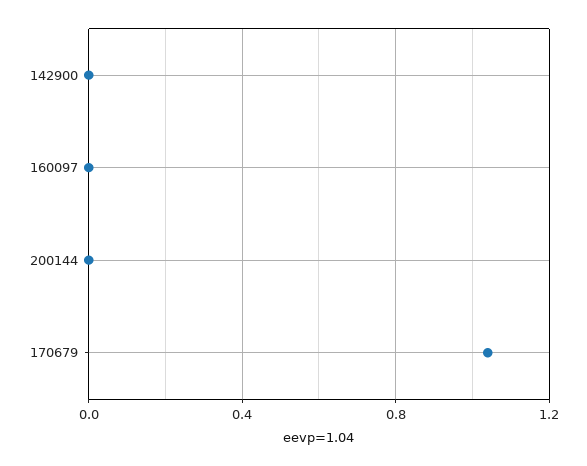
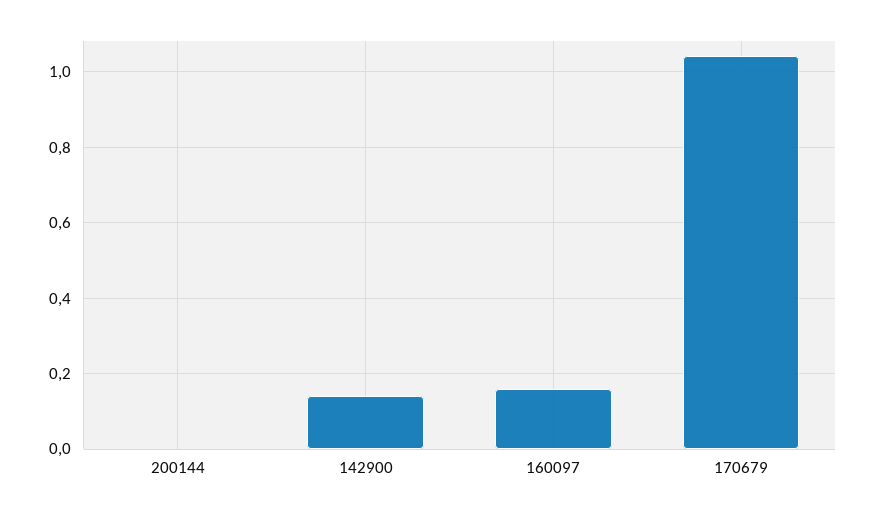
142900: 0 -> 0.15
160097: 0 -> 0.15

